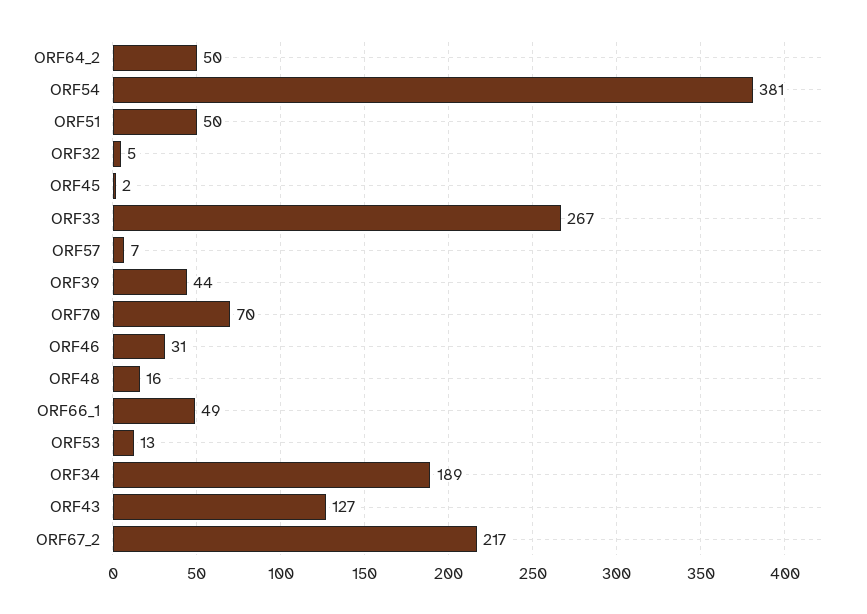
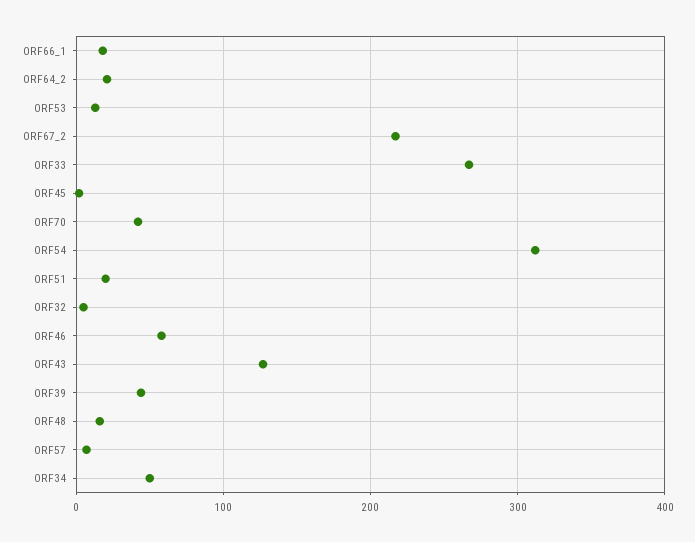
ORF64_2: 50 -> 20
ORF54: 381 -> 310
ORF51: 50 -> 20
ORF70: 70 -> 40
ORF46: 31 -> 60
ORF66_1: 49 -> 20
ORF34: 189 -> 50

